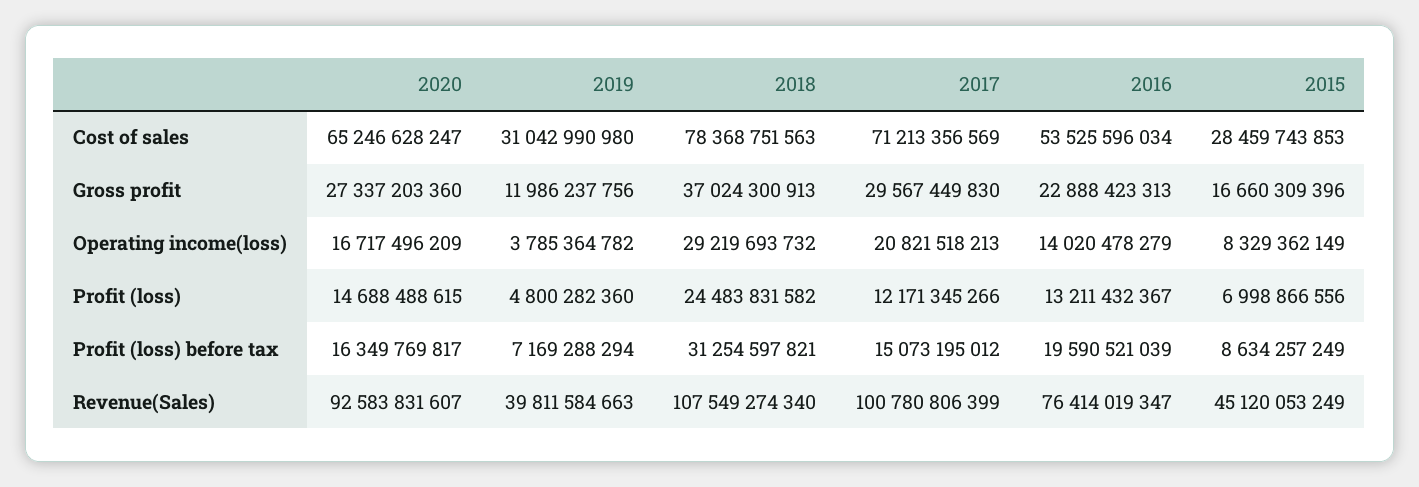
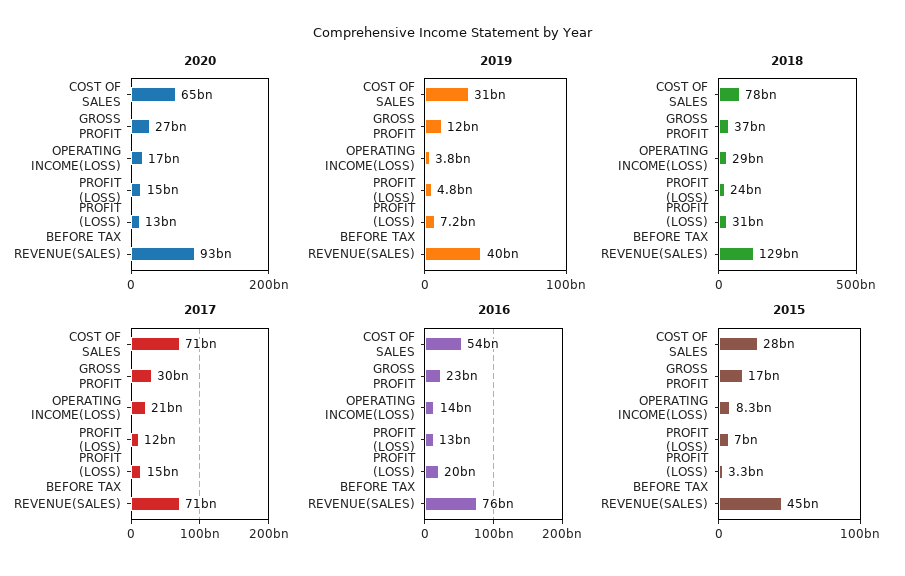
2020, Profit (loss) before tax: 16349769817 -> 13000000000
2015, Profit (loss) before tax: 8634257249 -> 3300000000
2018, Revenue(Sales): 107549274340 -> 129000000000
2017, Revenue(Sales): 100780806399 -> 71000000000

